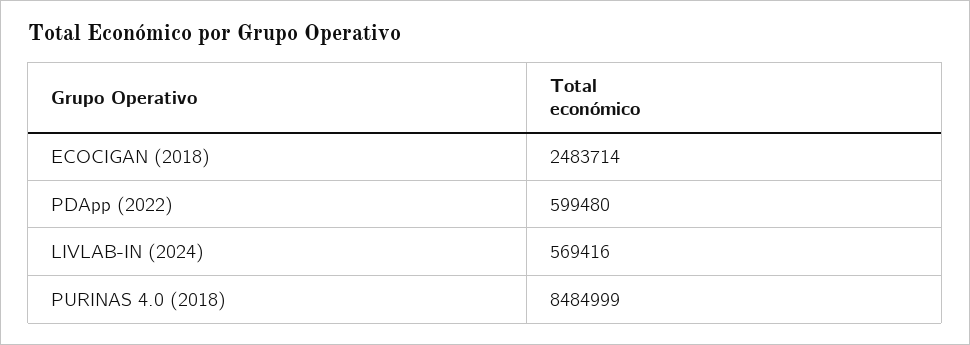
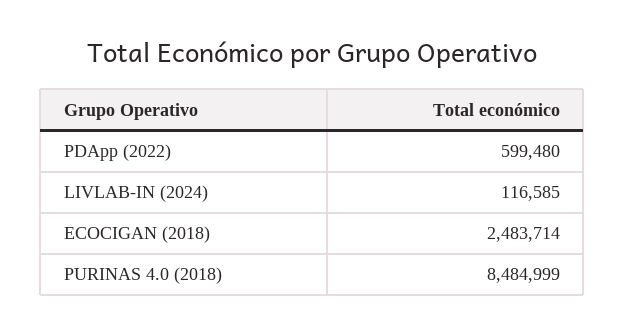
LIVLAB-IN (2024): 569416 -> 116585

